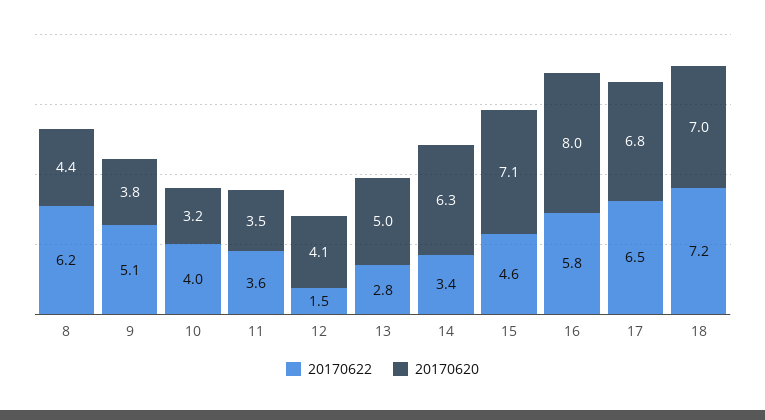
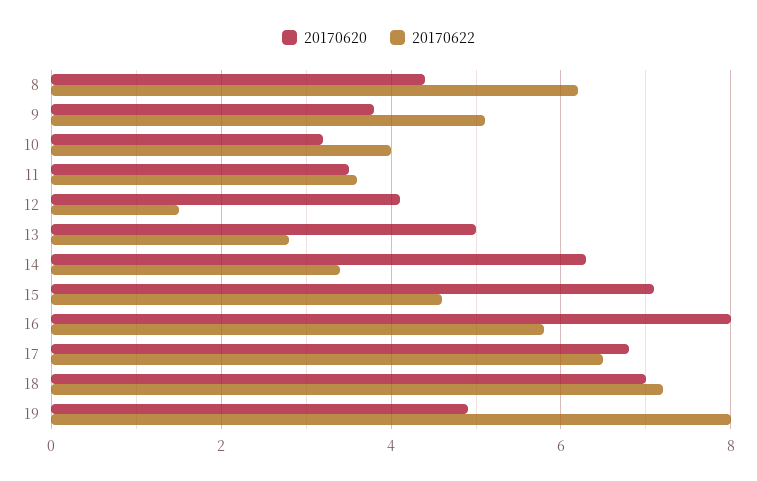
20170620, 19: none -> 5
20170622, 19: none -> 8

